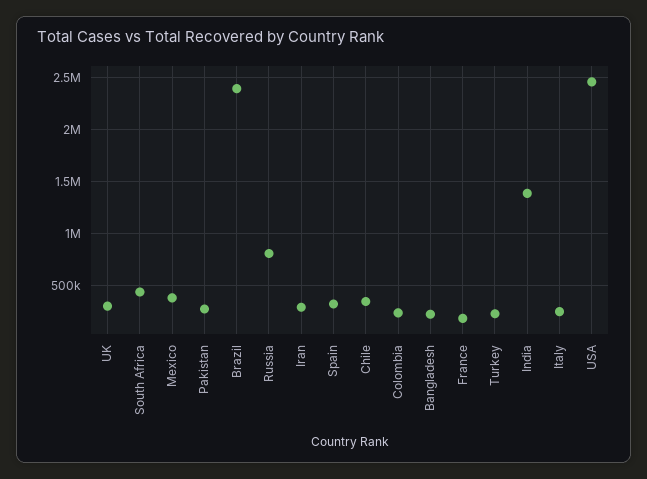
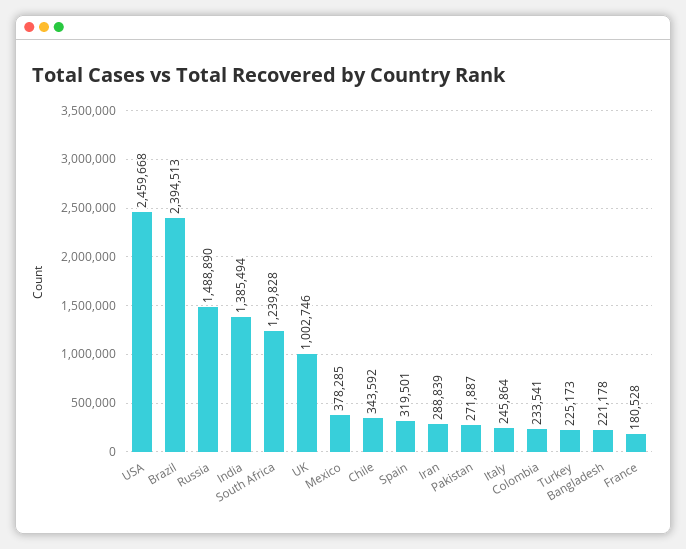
UK: 300000 -> 1002746
South Africa: 400000 -> 1239828
Russia: 800000 -> 1488890

